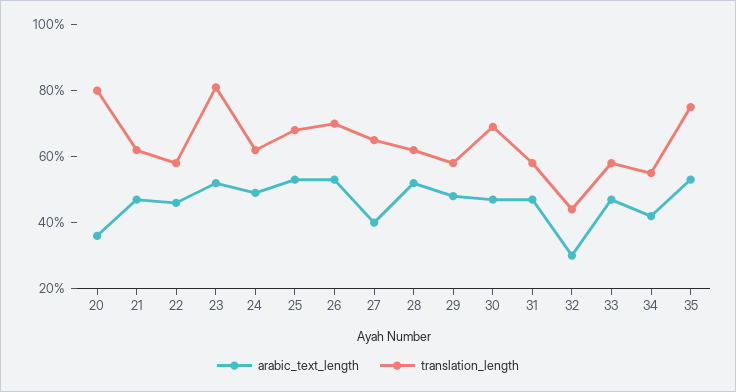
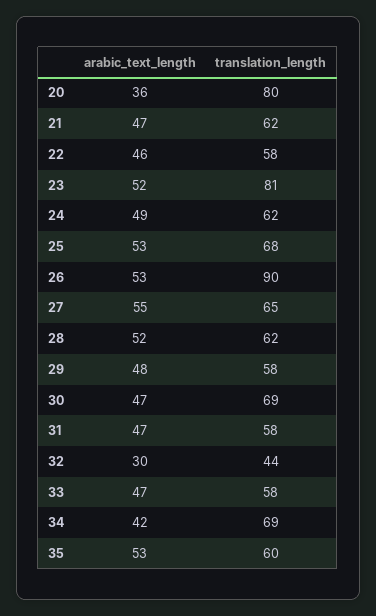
translation_length, 26: 70 -> 90
arabic_text_length, 27: 40 -> 55
translation_length, 34: 55 -> 69
translation_length, 35: 75 -> 60

